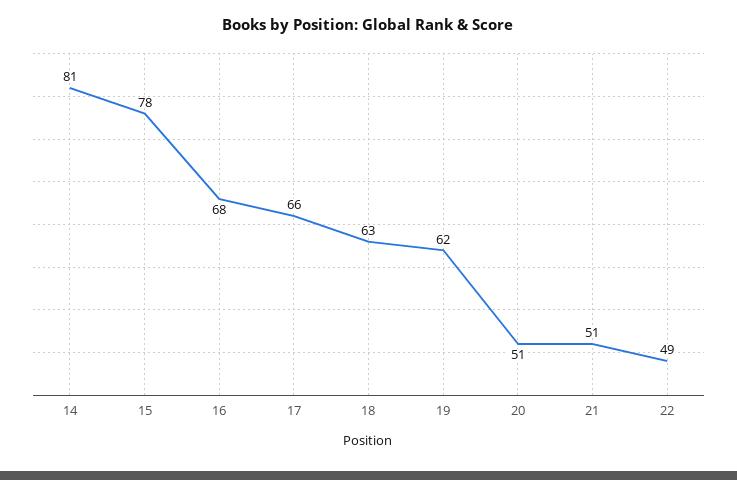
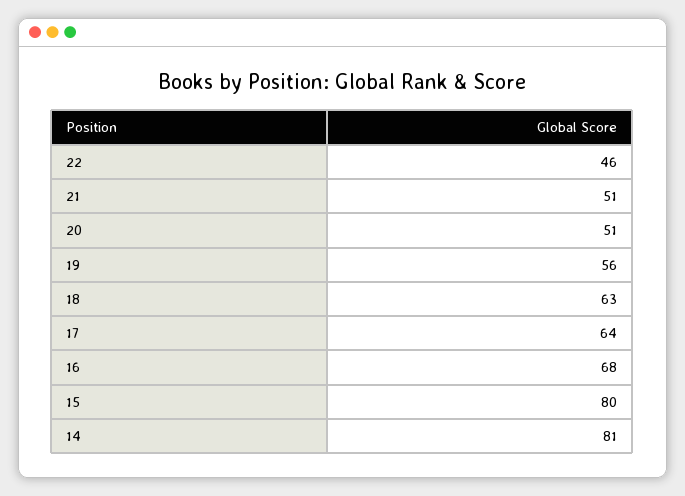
15: 78 -> 80
17: 66 -> 64
19: 62 -> 56
22: 49 -> 46

